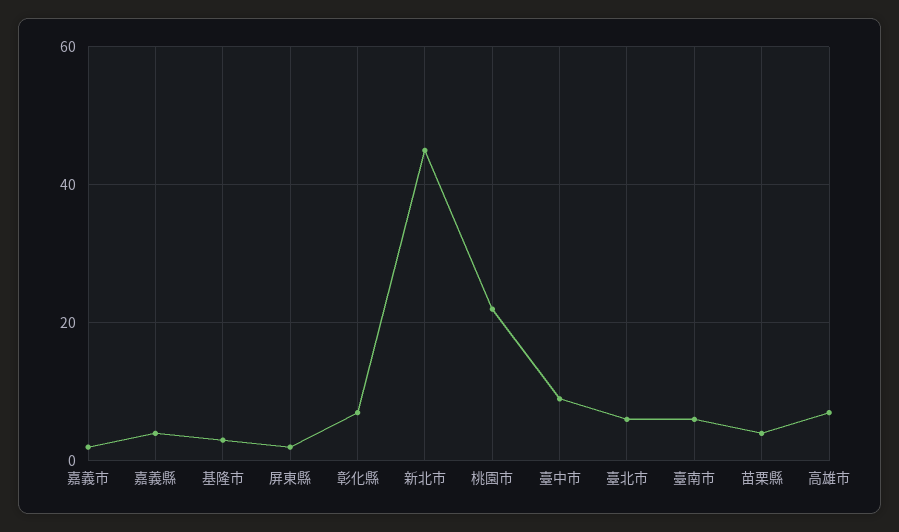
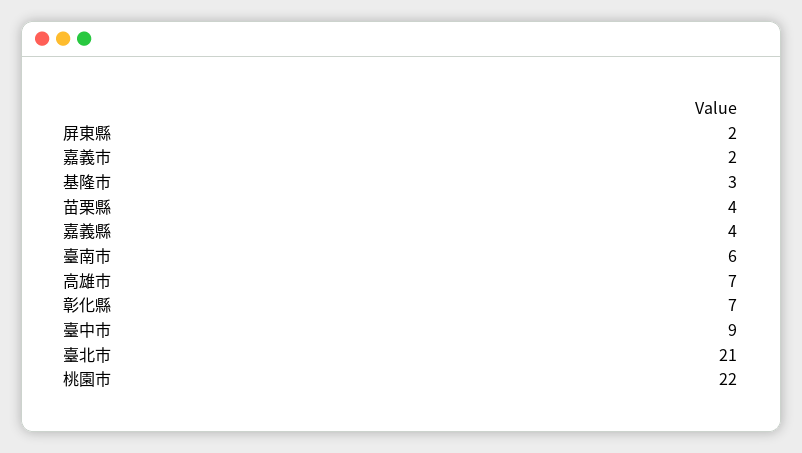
新北市: 45 -> none
臺北市: 5 -> 21

